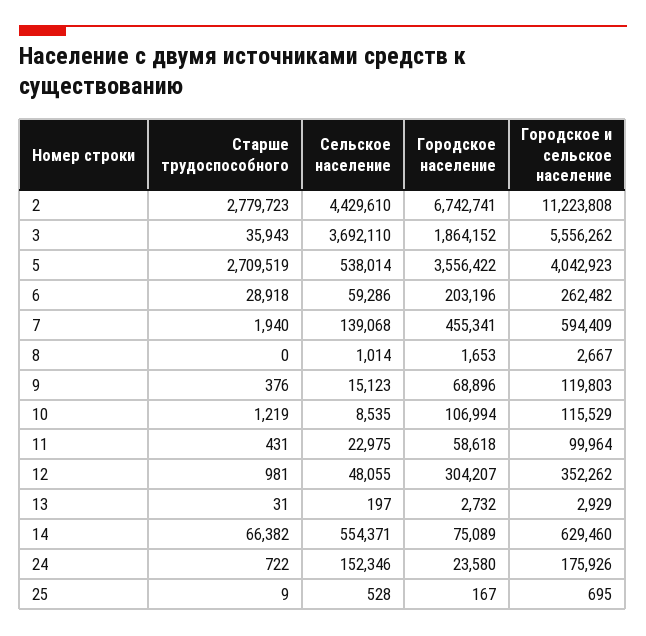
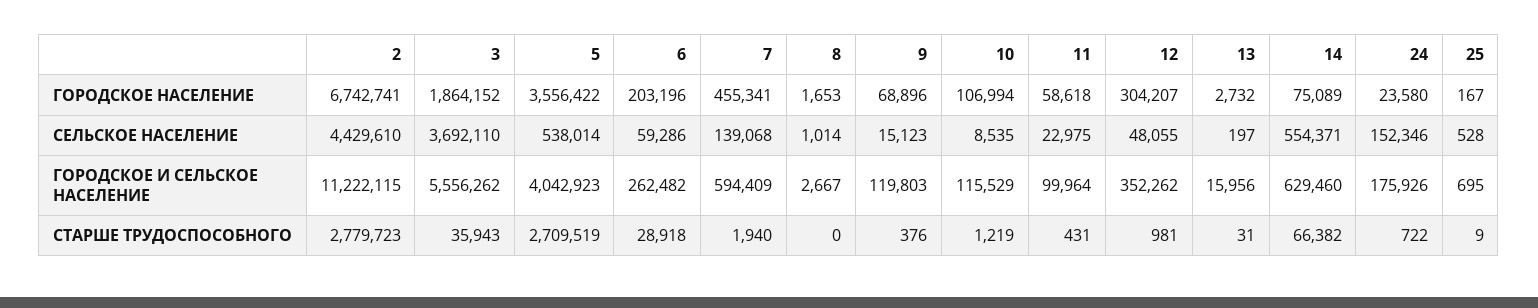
Городское и сельское население, 2: 11223808 -> 11222115
Городское и сельское население, 13: 2929 -> 15956

